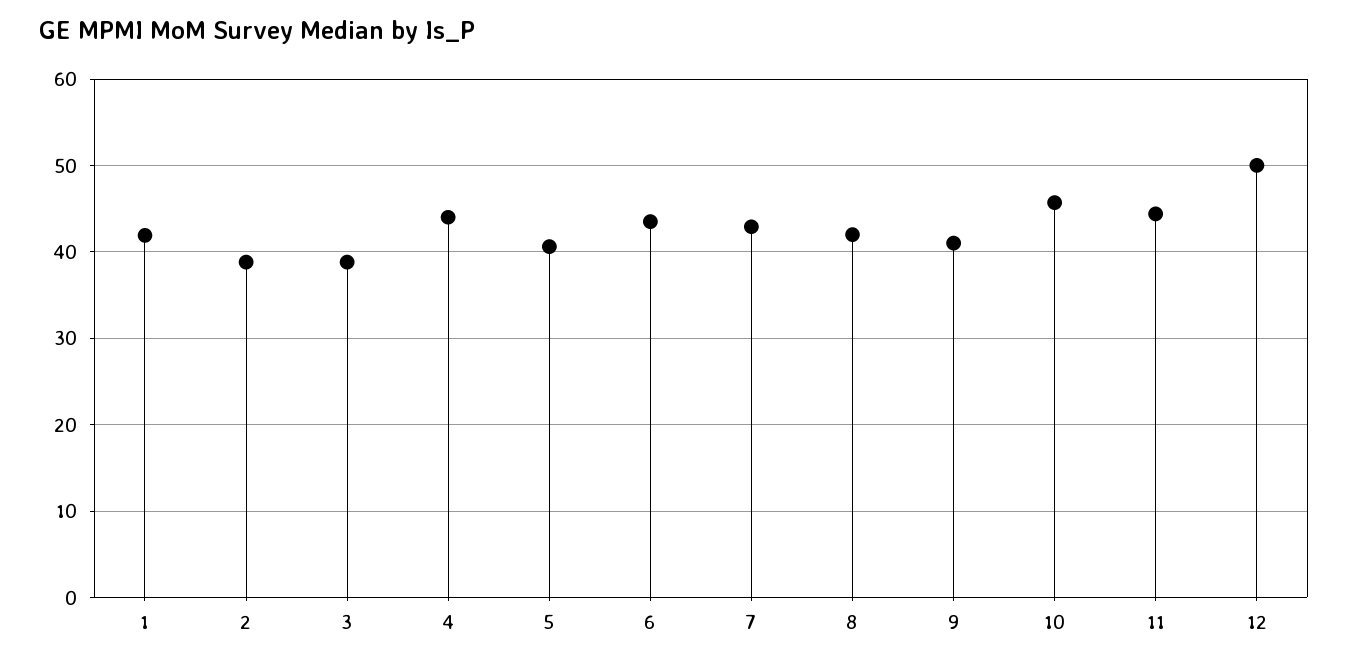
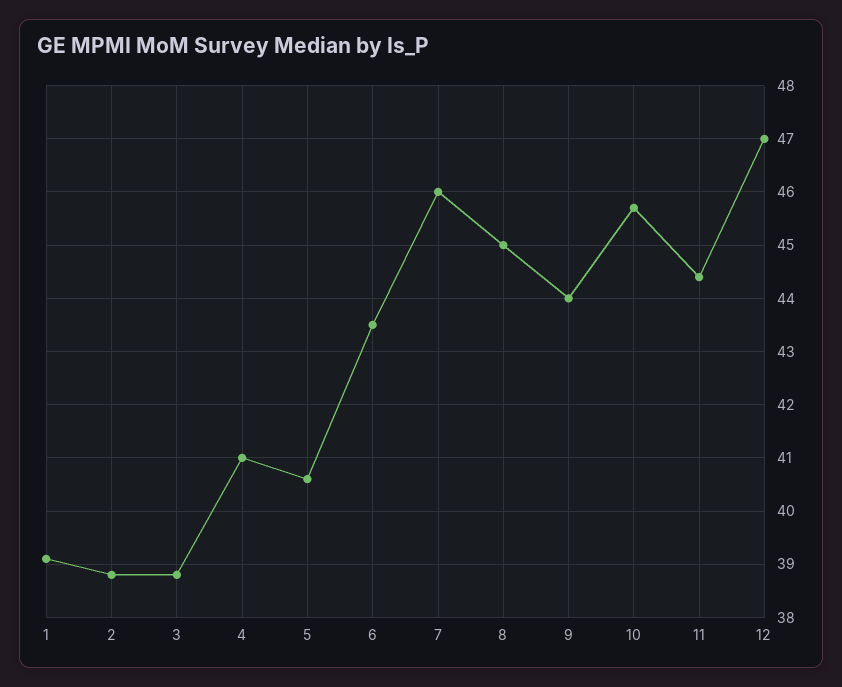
1: 42 -> 39
4: 44 -> 41
7: 43 -> 46
8: 42 -> 45
9: 41 -> 44
12: 50 -> 47

